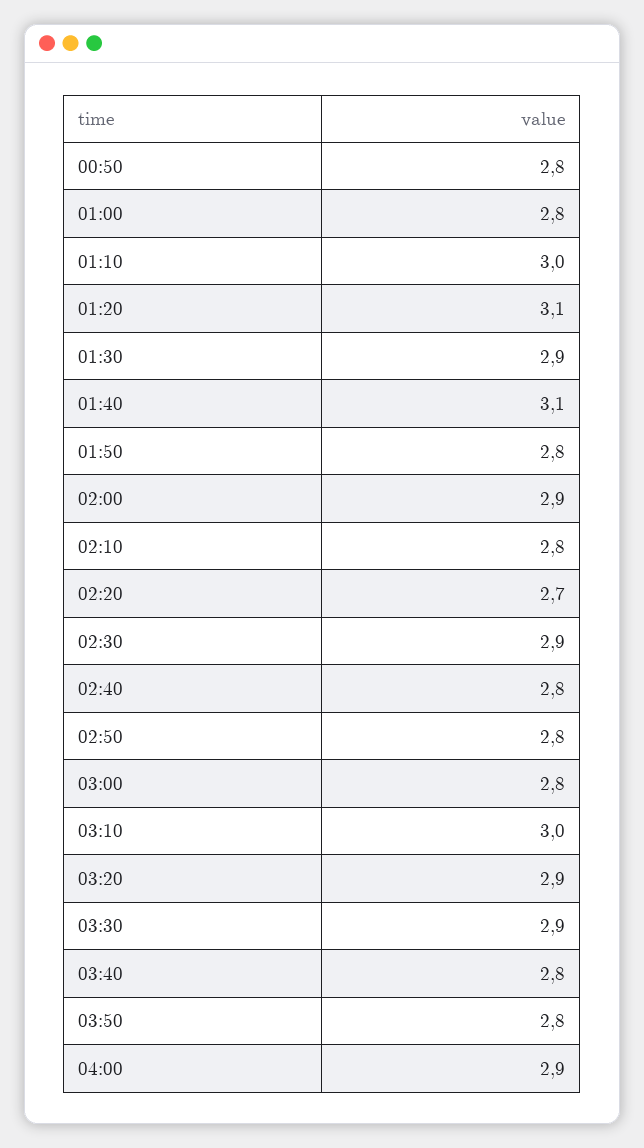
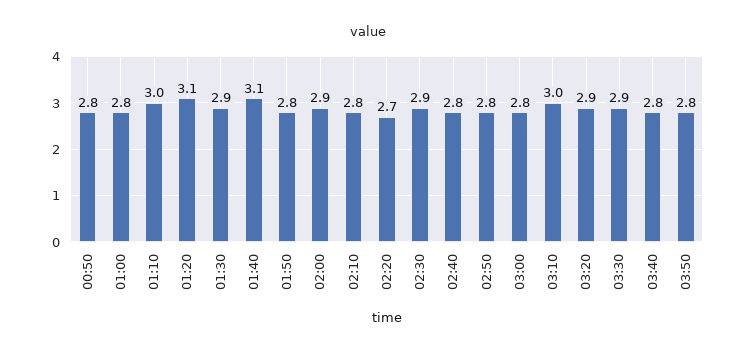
04:00: 2.9 -> none

